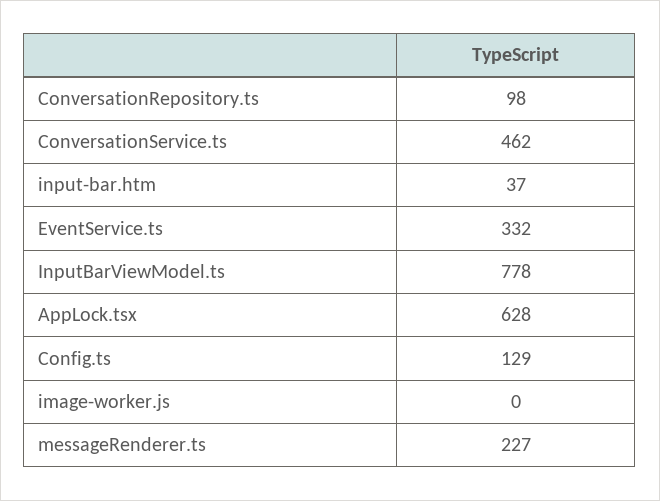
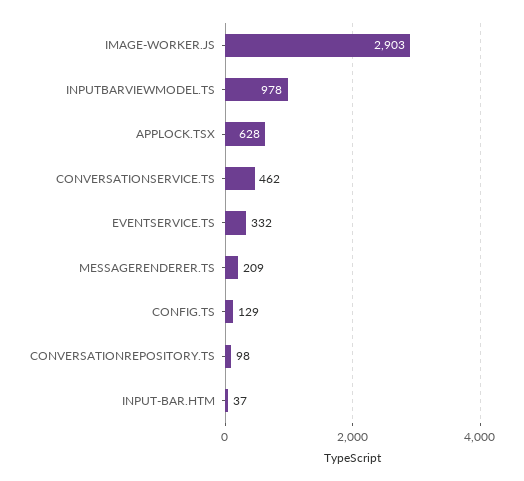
InputBarViewModel.ts: 778 -> 978
image-worker.js: 0 -> 2903
messageRenderer.ts: 227 -> 209

